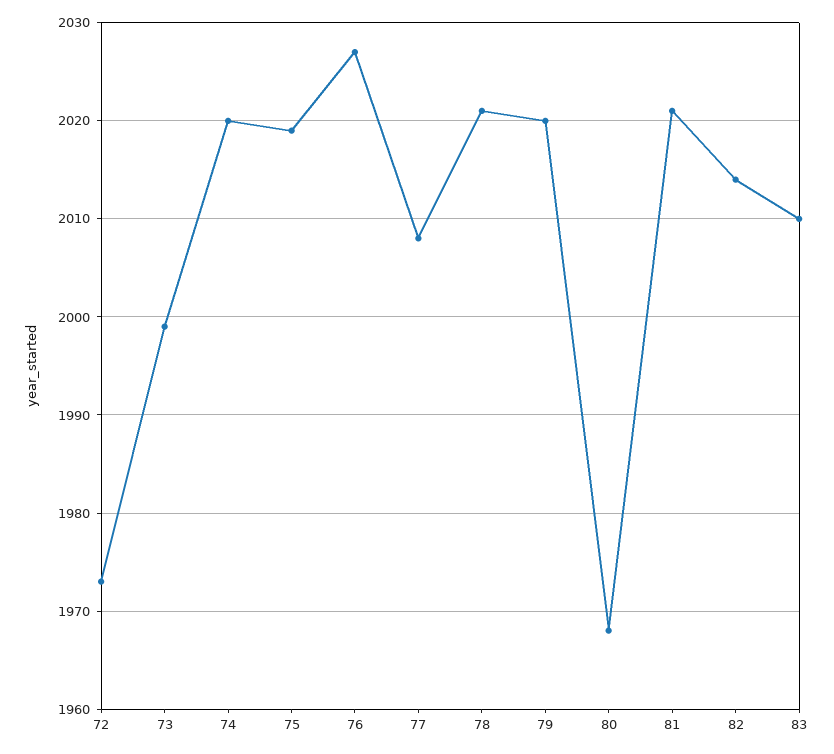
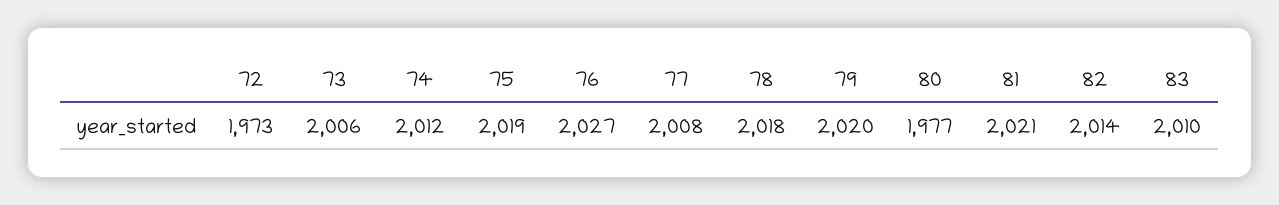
73: 1999 -> 2006
74: 2020 -> 2012
78: 2021 -> 2018
80: 1968 -> 1977

